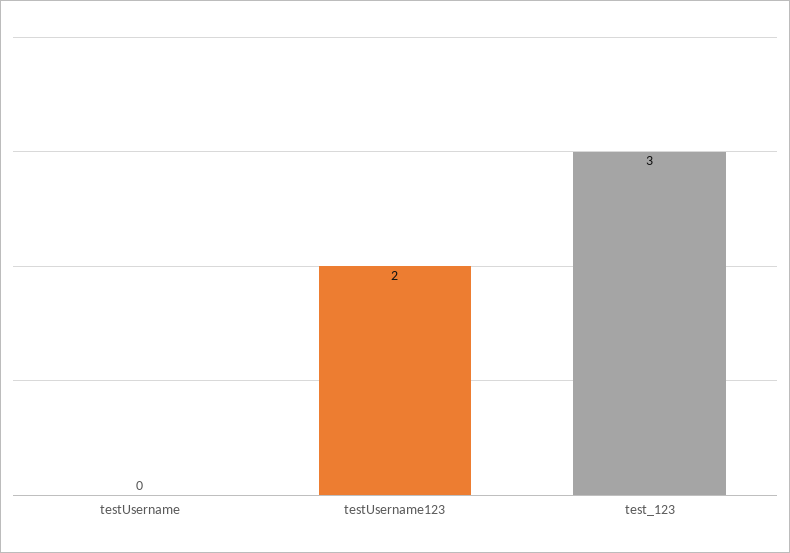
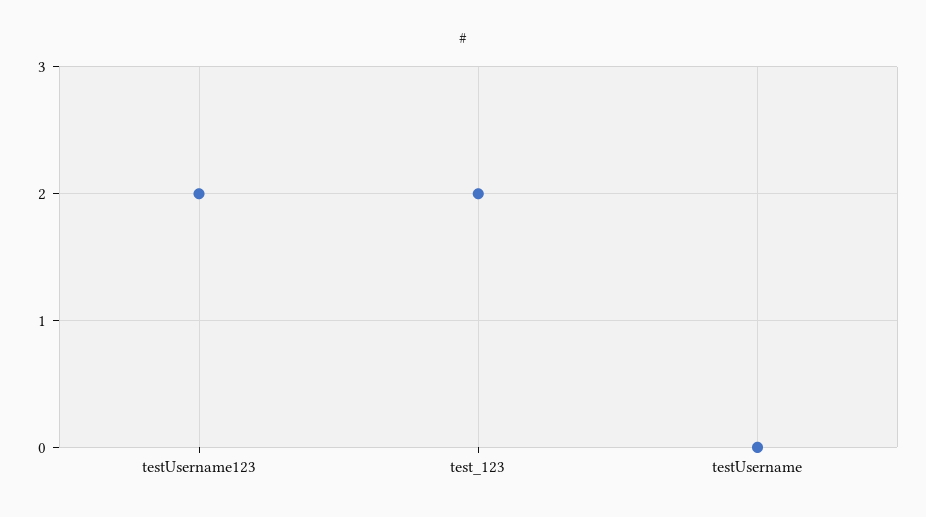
test_123: 3 -> 2

